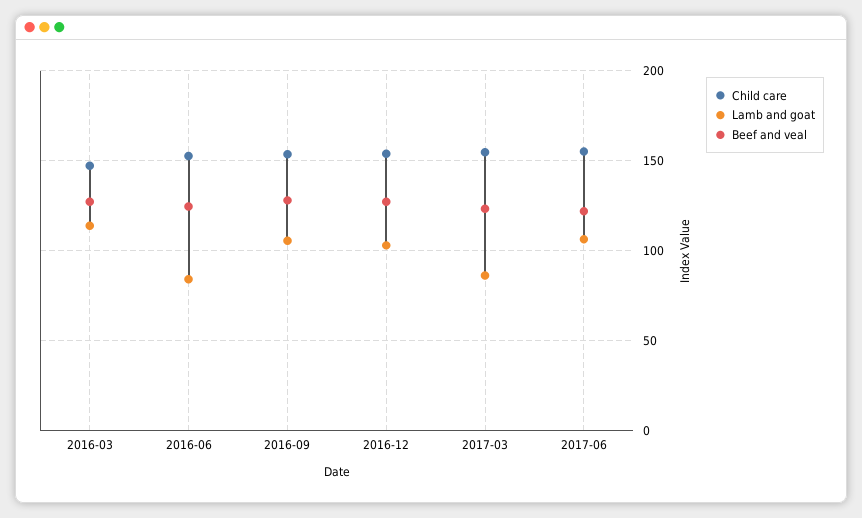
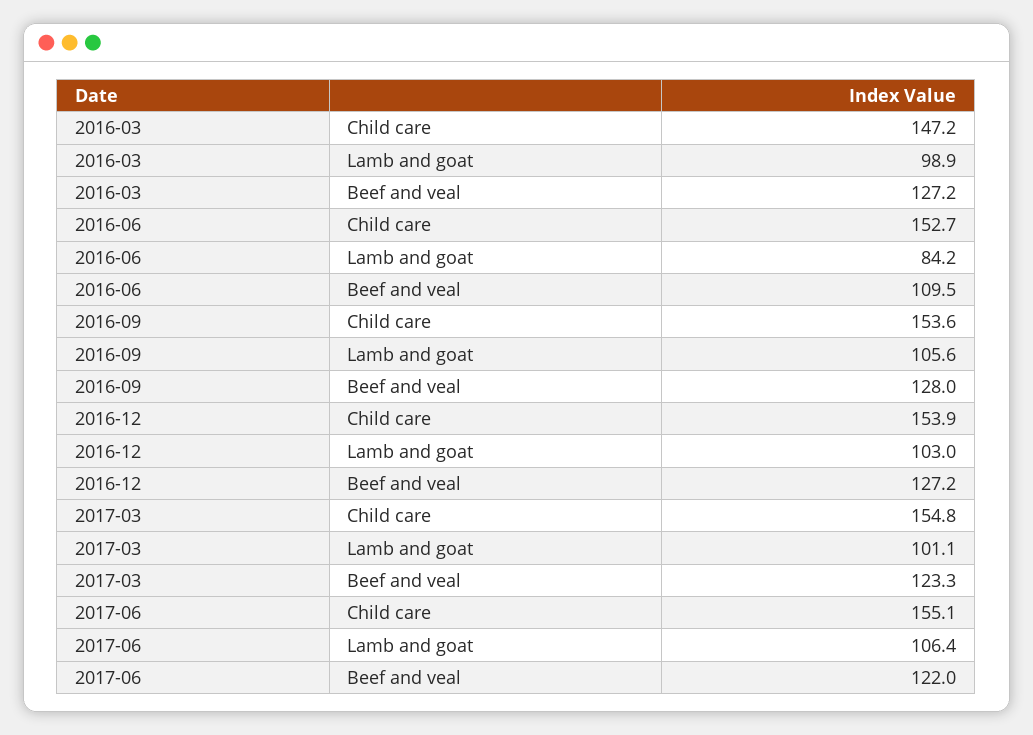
Lamb and goat, 2016-03: 115 -> 98.9
Beef and veal, 2016-06: 125 -> 109.5
Lamb and goat, 2017-03: 85 -> 101.1

